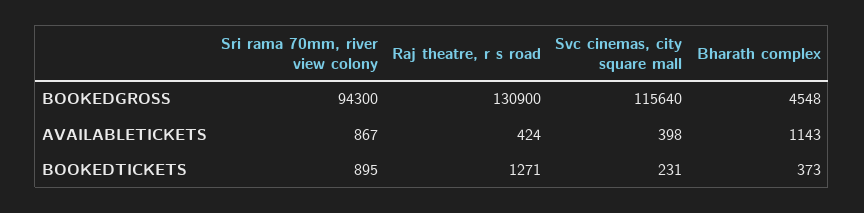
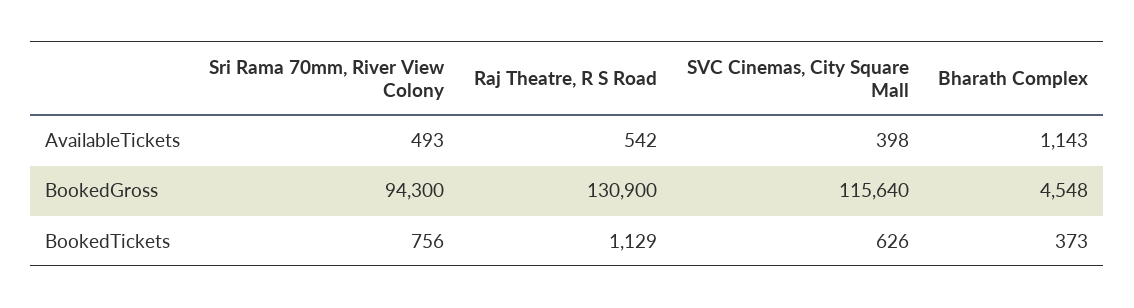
Sri rama 70mm, river view colony, AVAILABLETICKETS: 867 -> 493
Raj theatre, r s road, AVAILABLETICKETS: 424 -> 542
Sri rama 70mm, river view colony, BOOKEDTICKETS: 895 -> 756
Raj theatre, r s road, BOOKEDTICKETS: 1271 -> 1129
Svc cinemas, city square mall, BOOKEDTICKETS: 231 -> 626

